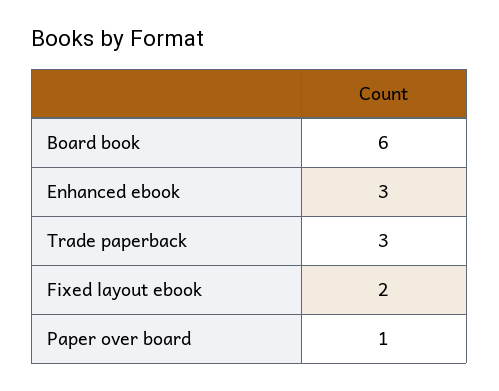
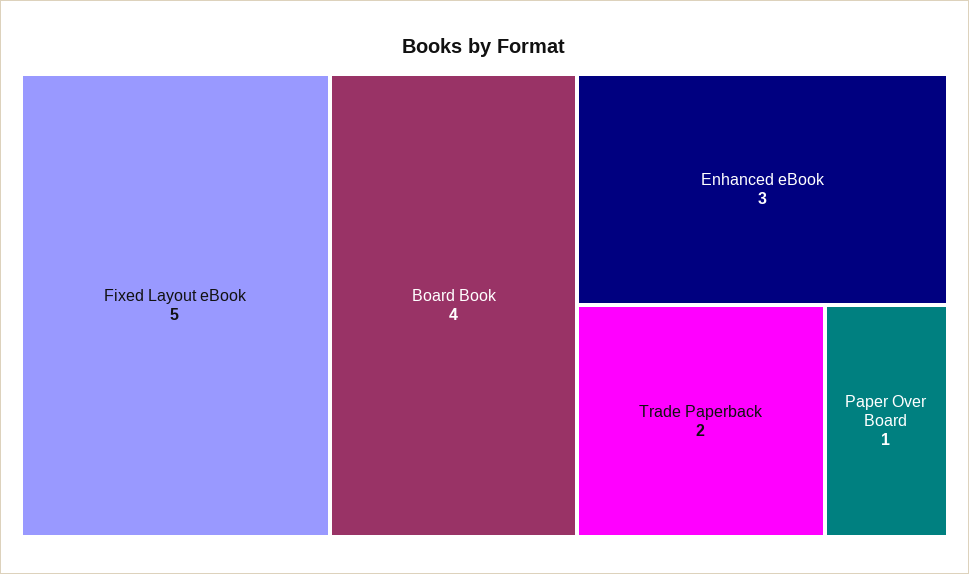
Board book: 6 -> 4
Trade paperback: 3 -> 2
Fixed layout ebook: 2 -> 5

